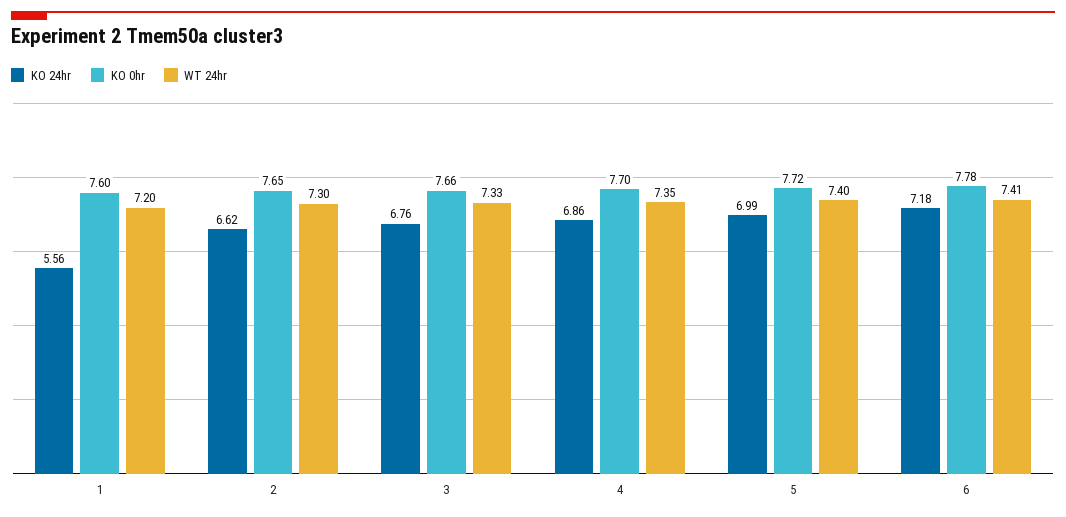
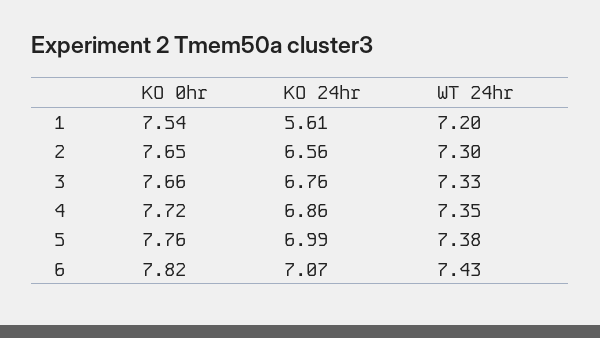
KO 24hr, 1: 5.56 -> 5.61
KO 0hr, 1: 7.6 -> 7.54
KO 24hr, 2: 6.62 -> 6.56
KO 0hr, 4: 7.7 -> 7.72
KO 0hr, 5: 7.72 -> 7.76
WT 24hr, 5: 7.4 -> 7.38
KO 24hr, 6: 7.18 -> 7.07
KO 0hr, 6: 7.78 -> 7.82
WT 24hr, 6: 7.41 -> 7.43

